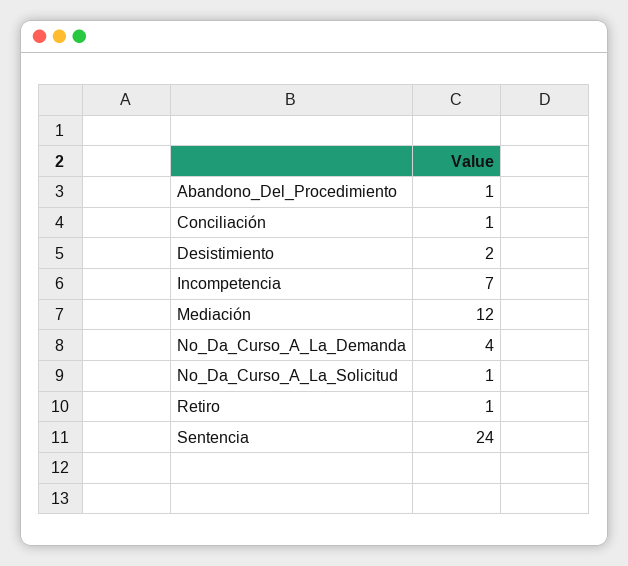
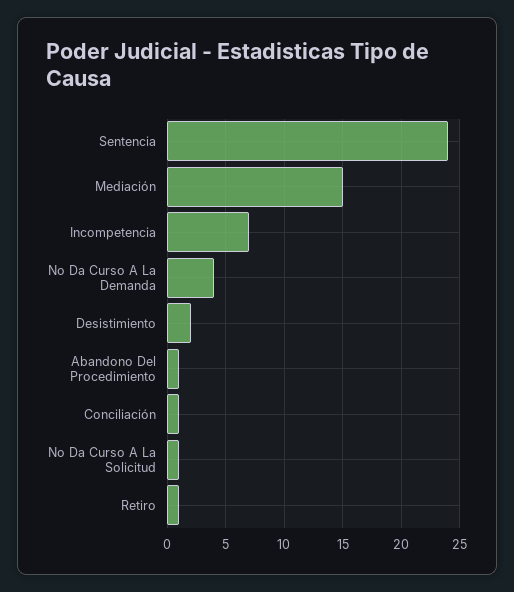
Mediación: 12 -> 15

